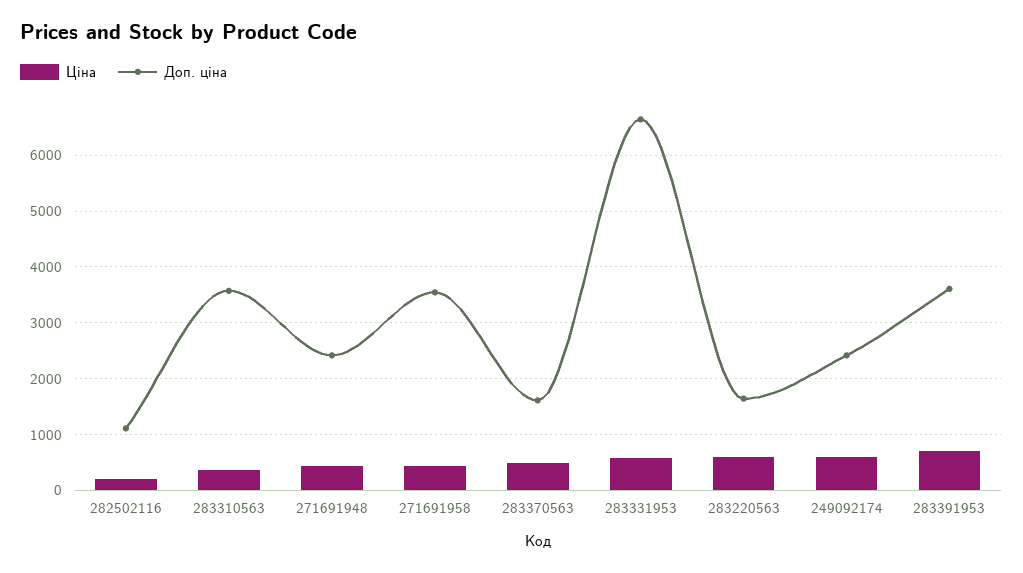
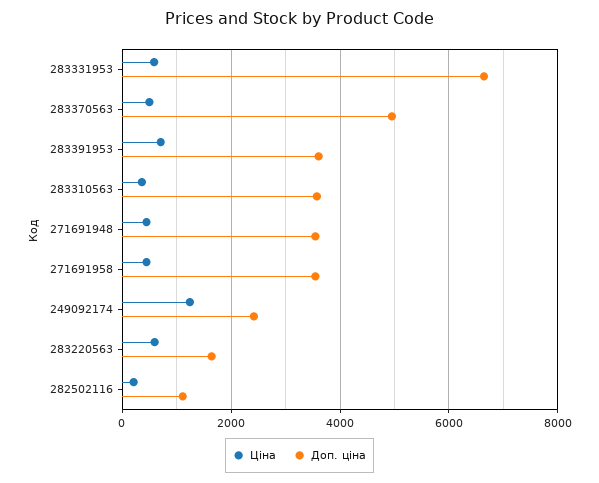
Доп. ціна, 271691948: 2400 -> 3600
Доп. ціна, 283370563: 1600 -> 5000
Ціна, 249092174: 600 -> 1200

